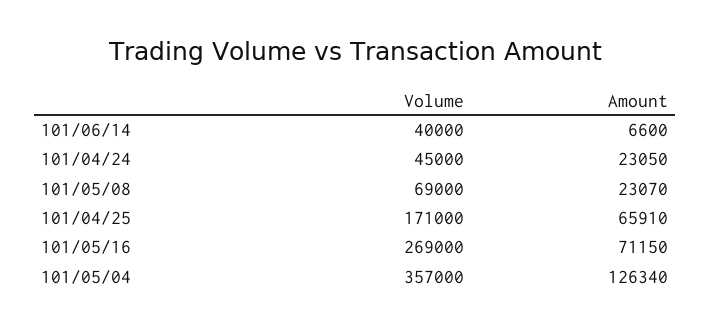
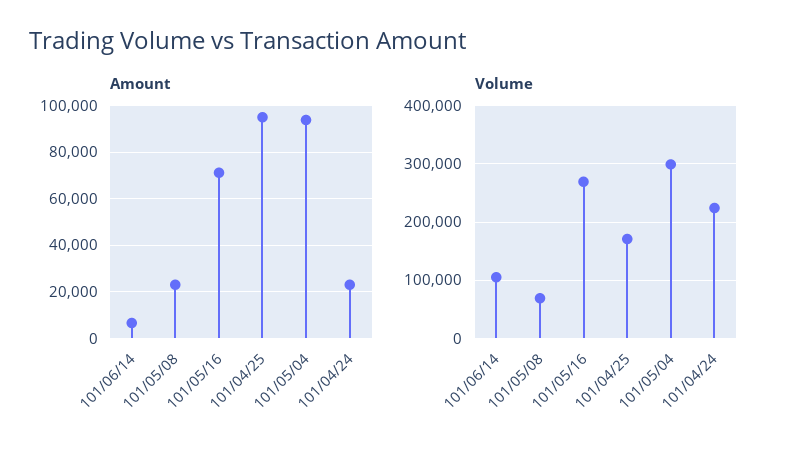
Volume, 101/06/14: 40000 -> 100000
Volume, 101/04/24: 45000 -> 220000
Amount, 101/04/25: 65910 -> 95000
Volume, 101/05/04: 357000 -> 300000
Amount, 101/05/04: 126340 -> 95000

